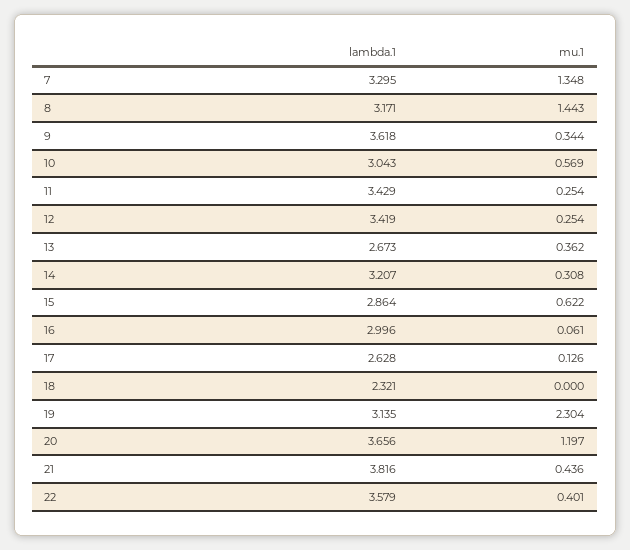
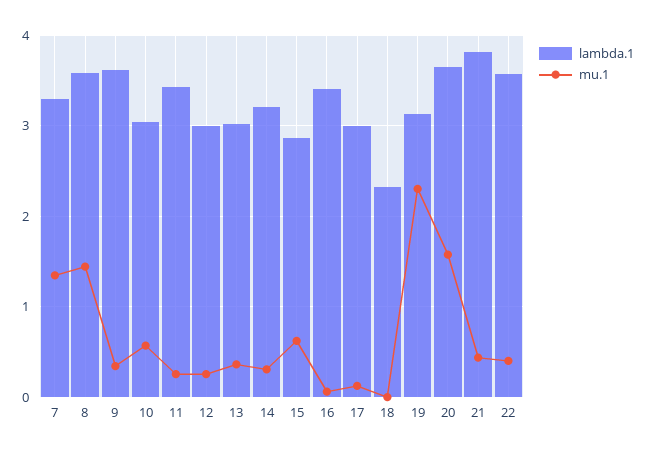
lambda.1, 8: 3.171 -> 3.6
lambda.1, 12: 3.419 -> 3
lambda.1, 13: 2.673 -> 3
lambda.1, 16: 2.996 -> 3.4
lambda.1, 17: 2.628 -> 3
mu.1, 20: 1.197 -> 1.6

